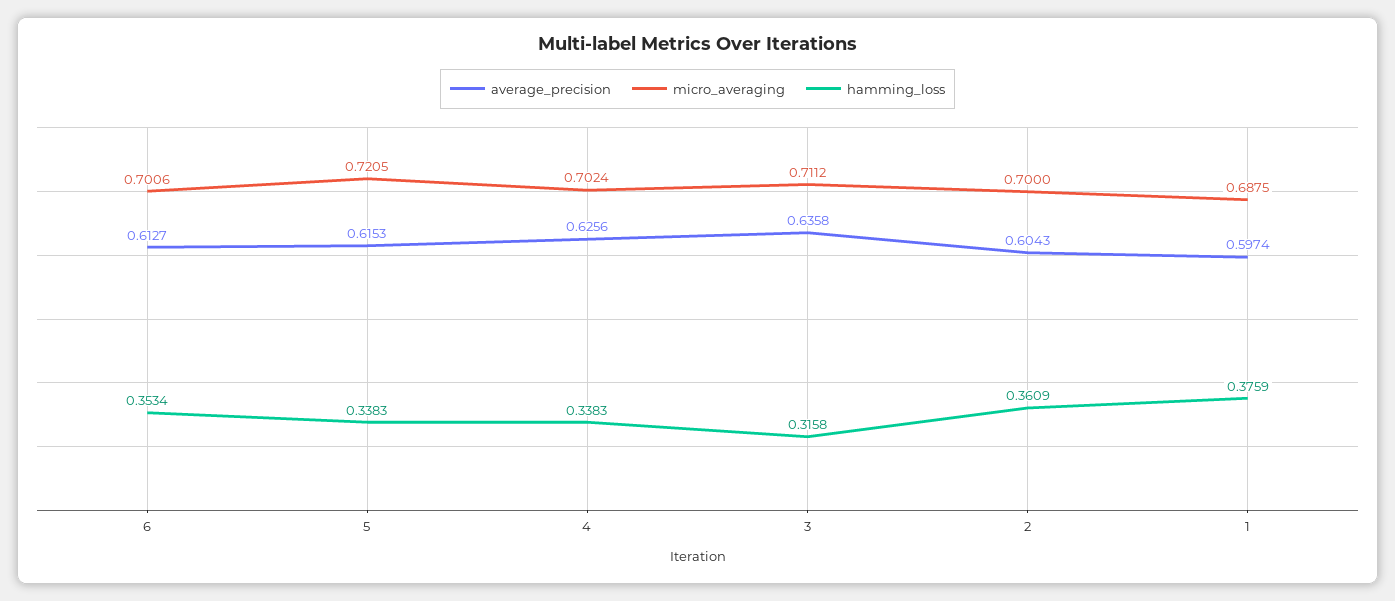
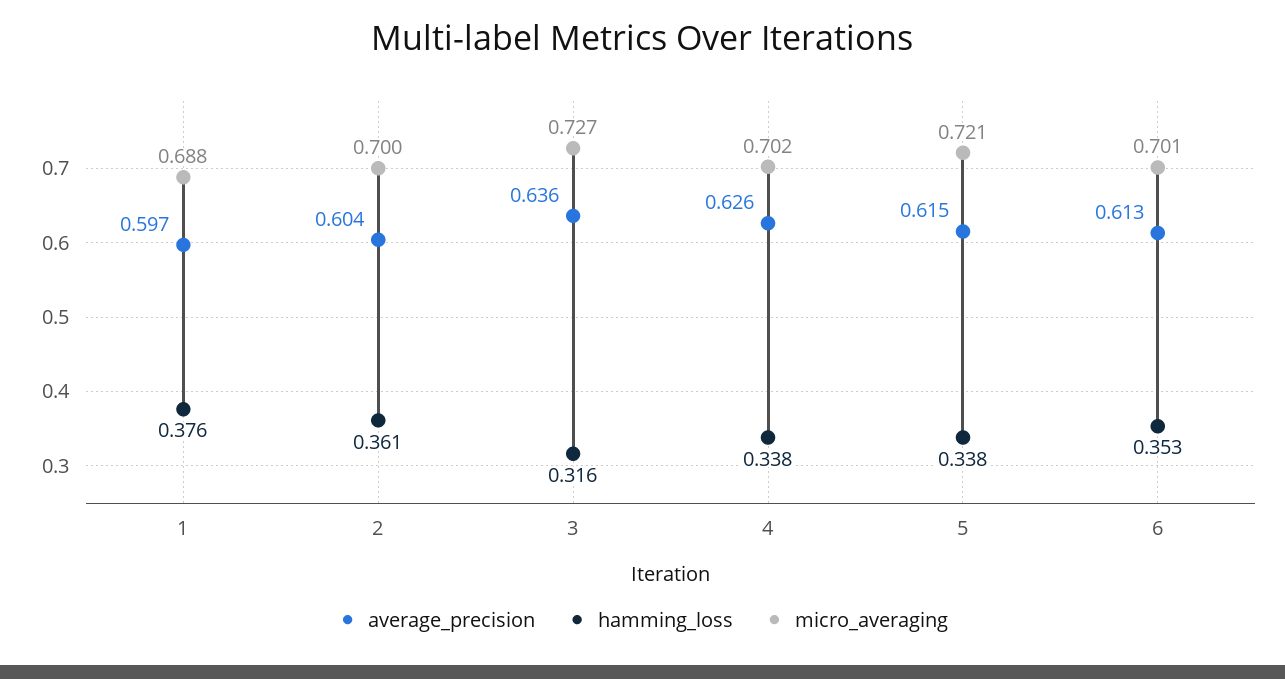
micro_averaging, 3: 0.7112 -> 0.727

